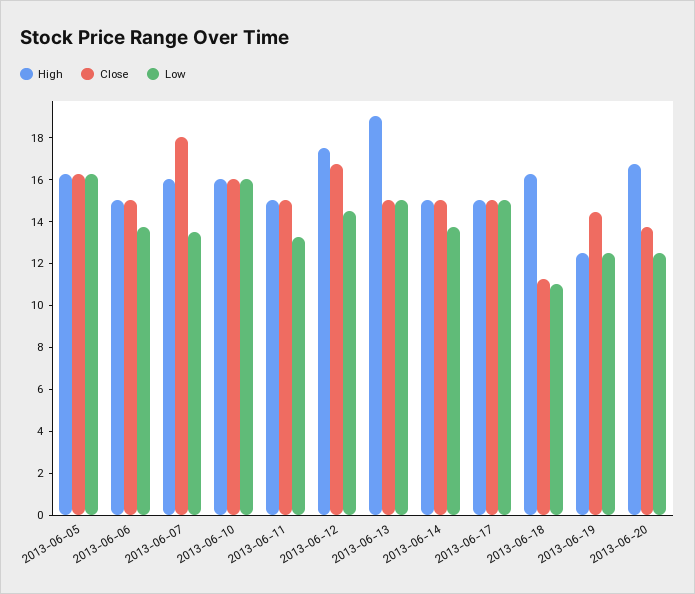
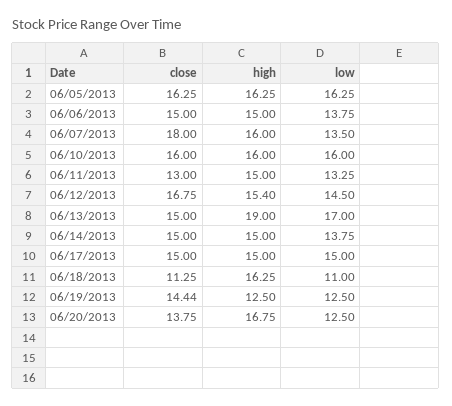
Close, 2013-06-11: 15 -> 13
High, 2013-06-12: 17.5 -> 15.4
Low, 2013-06-13: 15 -> 17

